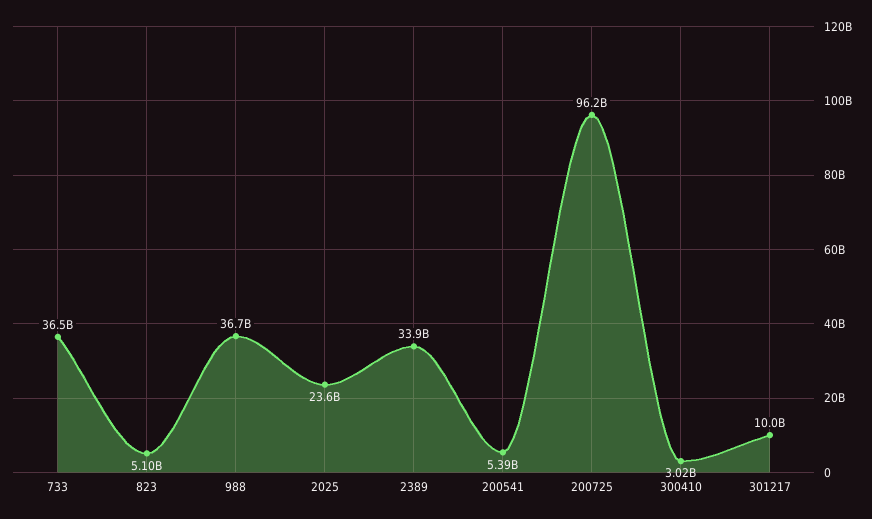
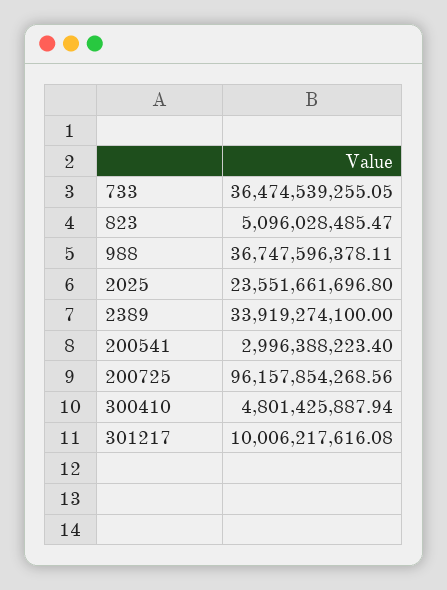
200541: 5390000000 -> 2996388223.4
300410: 3020000000 -> 4801425887.94

